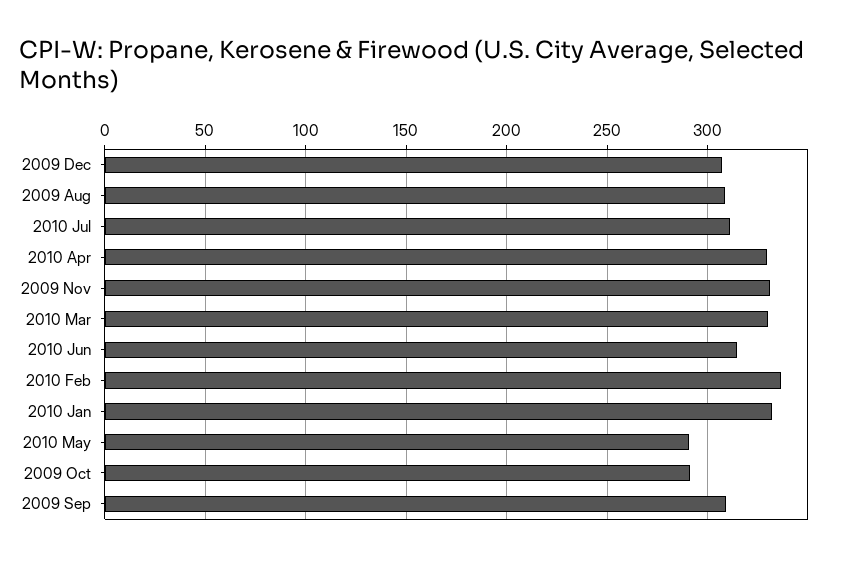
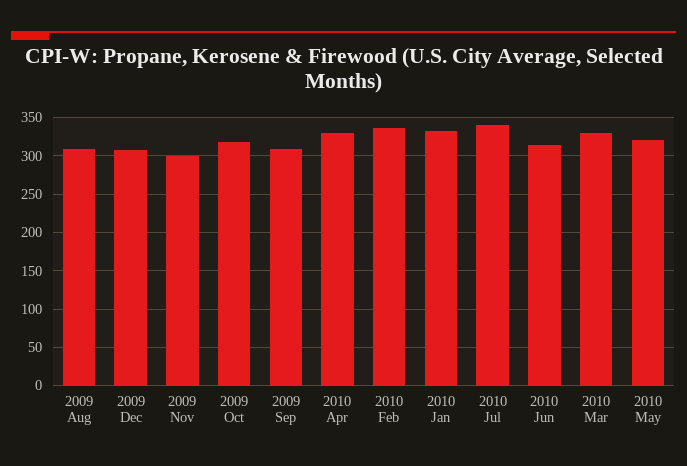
2010 Jul: 310 -> 340
2009 Nov: 330 -> 300
2010 May: 290 -> 320
2009 Oct: 290 -> 320

